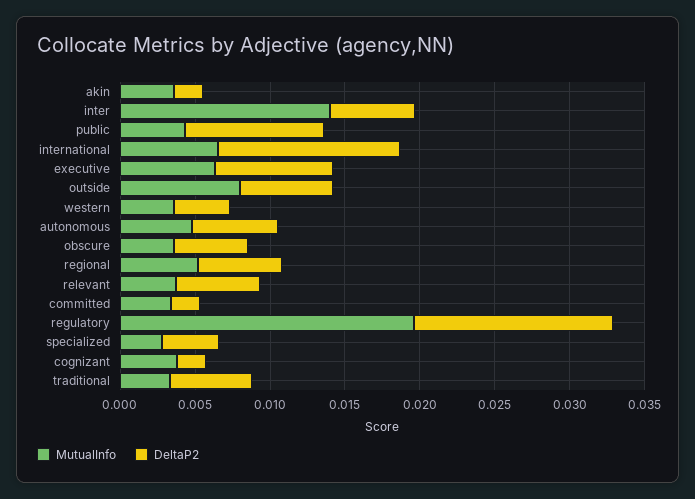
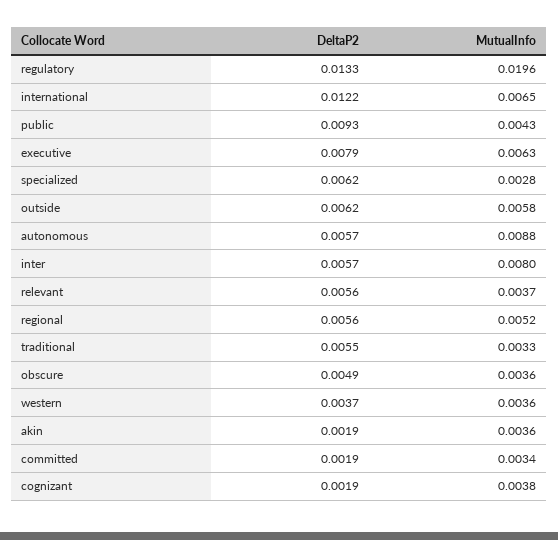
MutualInfo, inter: 0.014 -> 0.008
MutualInfo, outside: 0.008 -> 0.0058
MutualInfo, autonomous: 0.005 -> 0.0088
DeltaP2, specialized: 0.004 -> 0.0062

